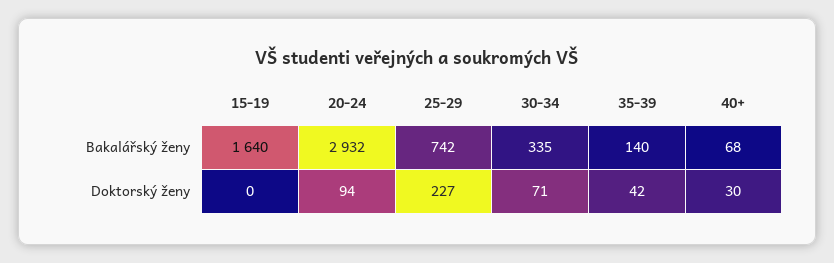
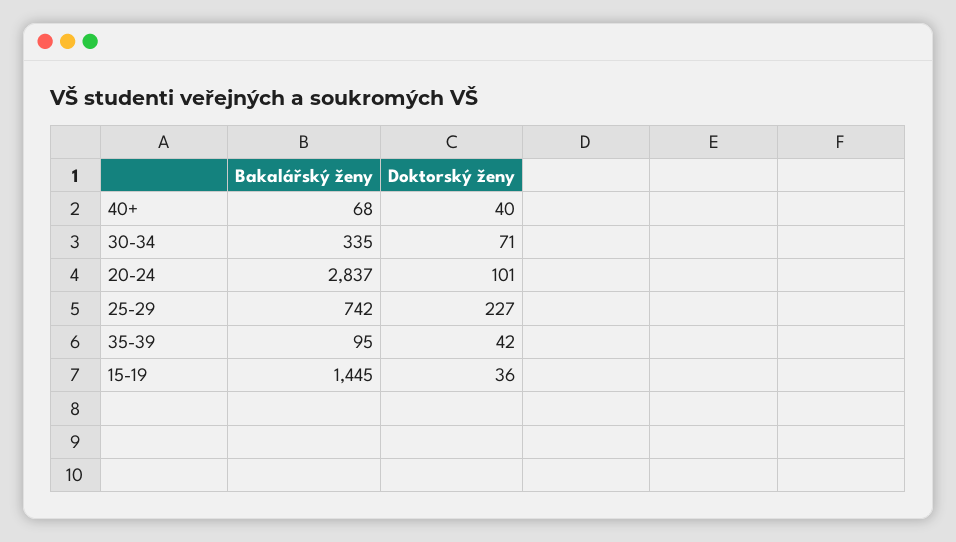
15-19, Bakalářský ženy: 1640 -> 1445
20-24, Bakalářský ženy: 2932 -> 2837
35-39, Bakalářský ženy: 140 -> 95
15-19, Doktorský ženy: 0 -> 36
20-24, Doktorský ženy: 94 -> 101
40+, Doktorský ženy: 30 -> 40

